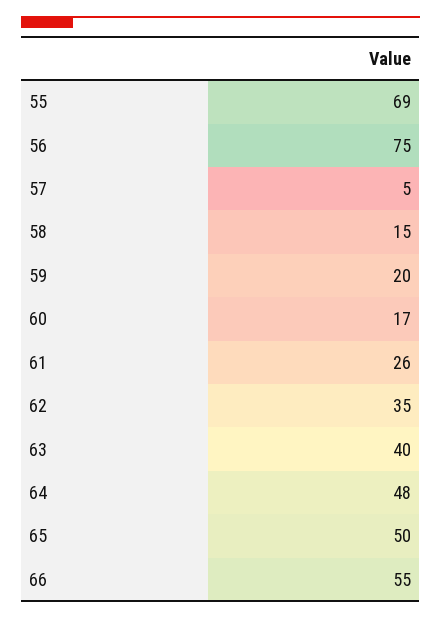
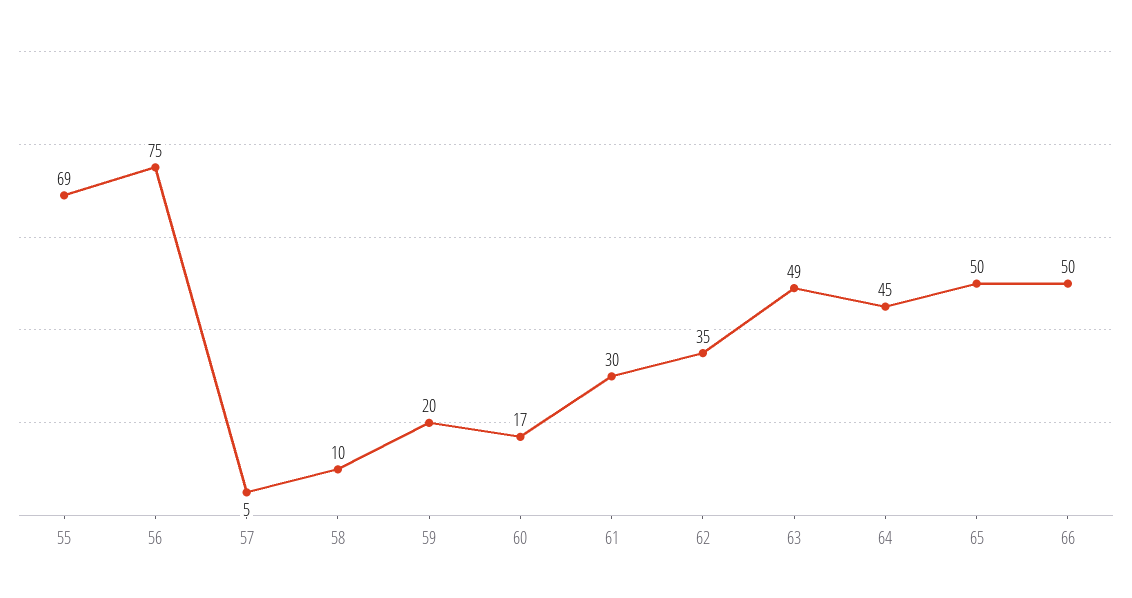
58: 15 -> 10
61: 26 -> 30
63: 40 -> 49
64: 48 -> 45
66: 55 -> 50

